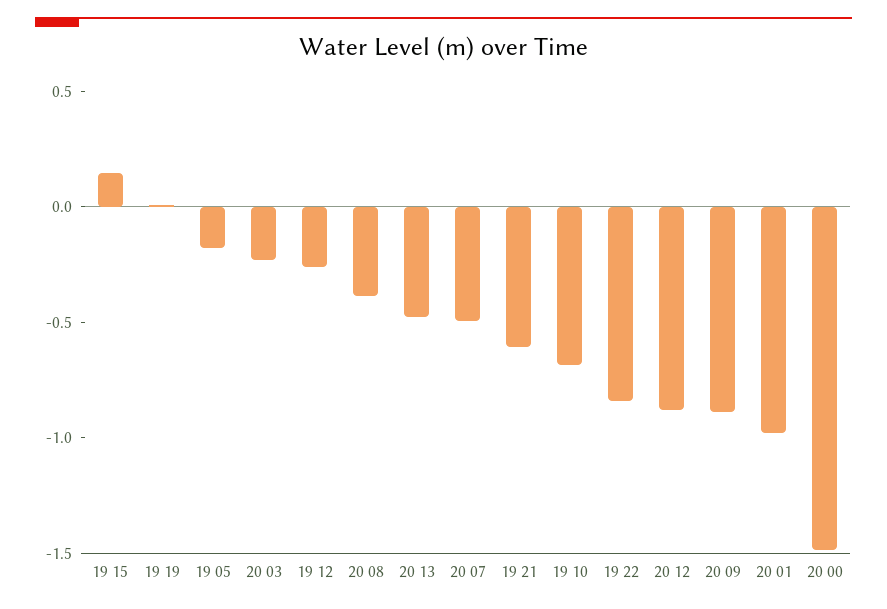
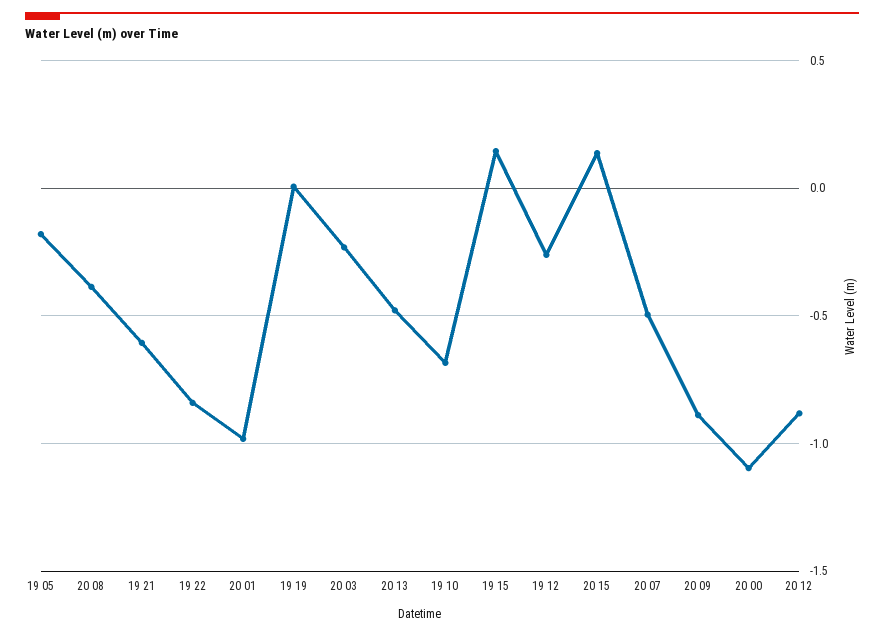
20 00: -1.5 -> -1.1
20 15: none -> 0.15

